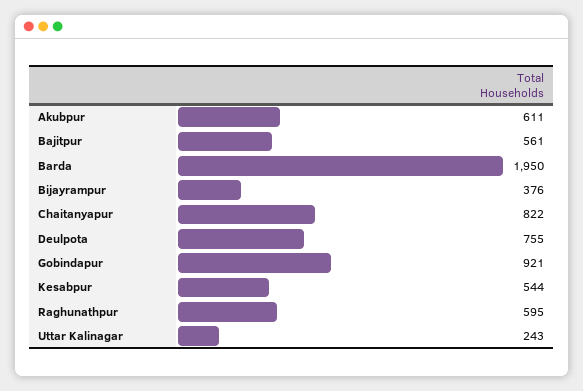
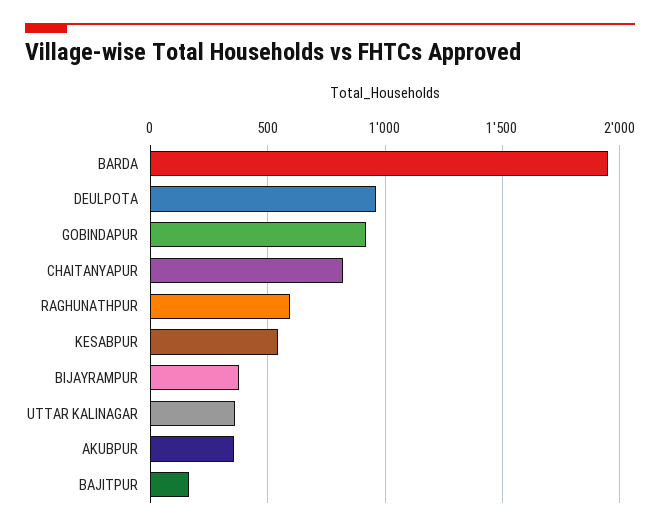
Akubpur: 611 -> 350
Bajitpur: 561 -> 150
Deulpota: 755 -> 950
Uttar Kalinagar: 243 -> 350

